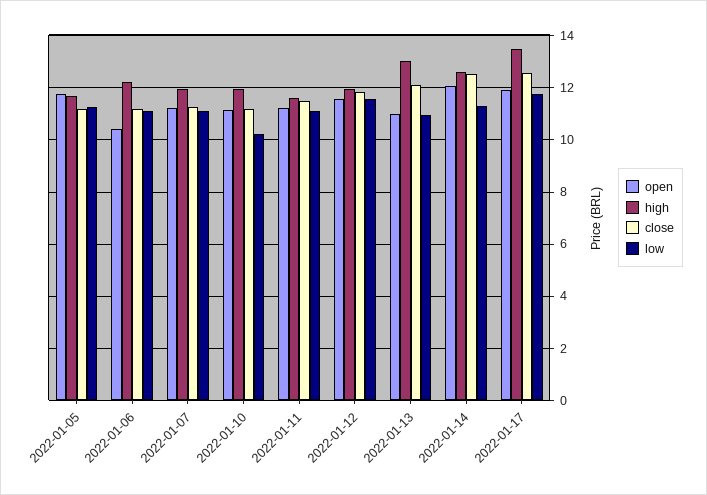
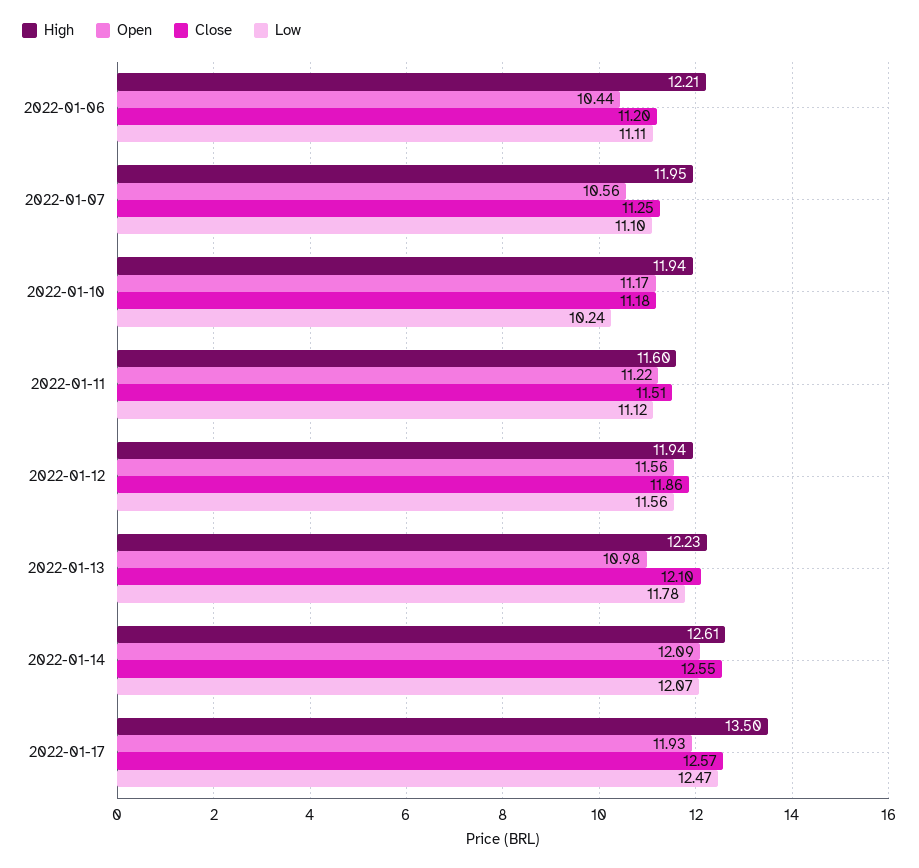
open, 2022-01-05: 11.75 -> none
high, 2022-01-05: 11.75 -> none
close, 2022-01-05: 11.25 -> none
low, 2022-01-05: 11.25 -> none
open, 2022-01-07: 11.25 -> 10.56
high, 2022-01-13: 13 -> 12.23
low, 2022-01-13: 11 -> 11.78
low, 2022-01-14: 11.25 -> 12.07
low, 2022-01-17: 11.75 -> 12.47

